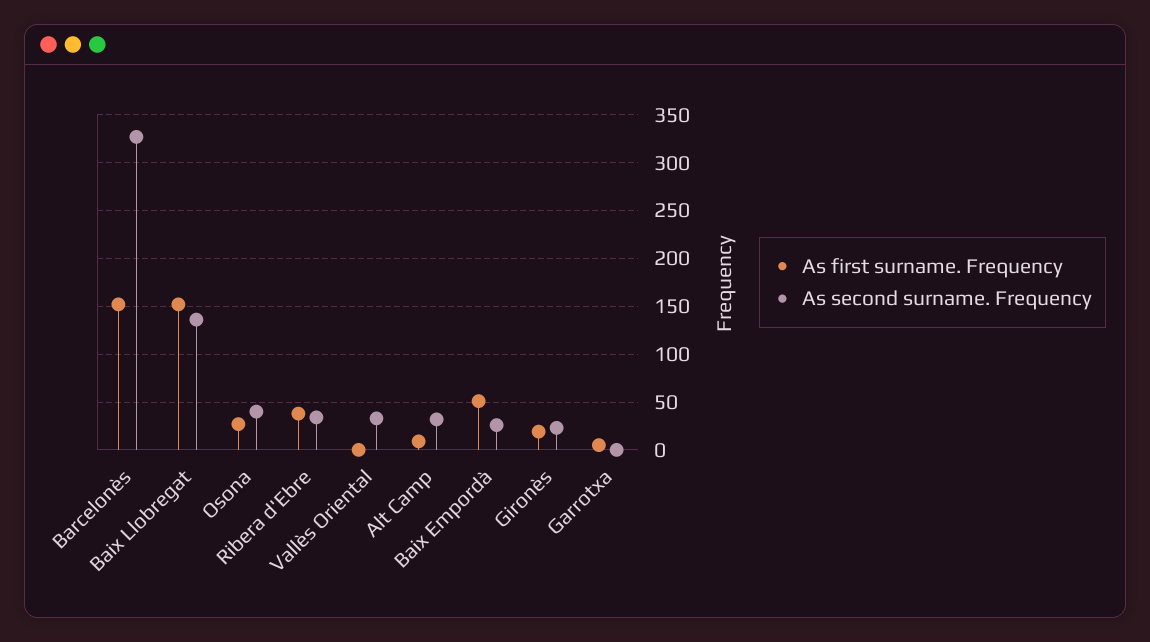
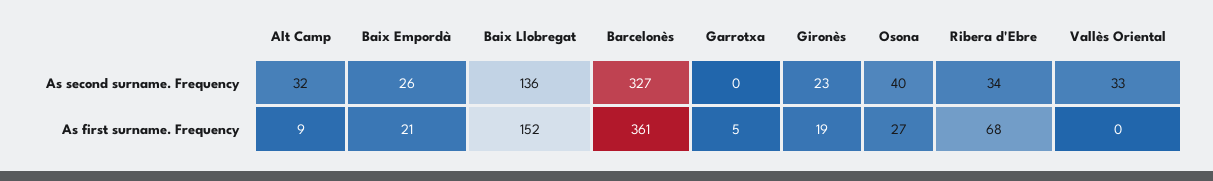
As first surname. Frequency, Barcelonès: 150 -> 361
As first surname. Frequency, Ribera d'Ebre: 40 -> 68
As first surname. Frequency, Baix Empordà: 50 -> 21

